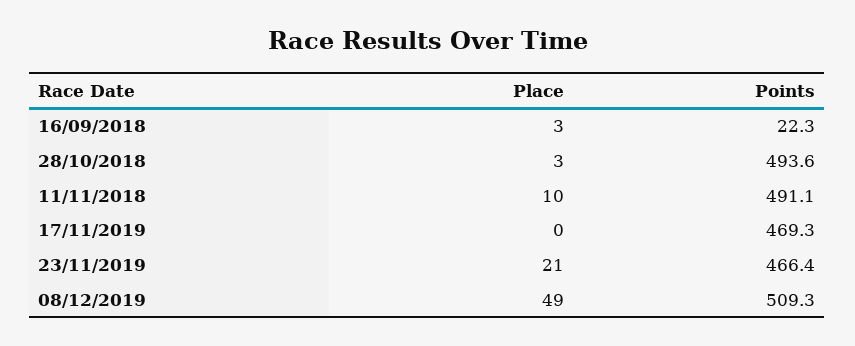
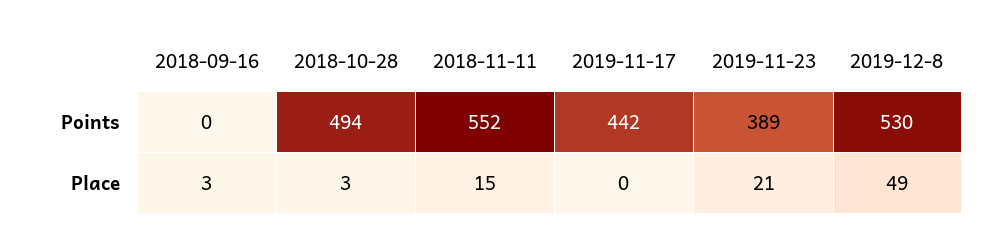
Points, 16/09/2018: 22.3 -> 0
Place, 11/11/2018: 10 -> 15
Points, 11/11/2018: 491.1 -> 552
Points, 17/11/2019: 469.3 -> 442
Points, 23/11/2019: 466.4 -> 389
Points, 08/12/2019: 509.3 -> 530

